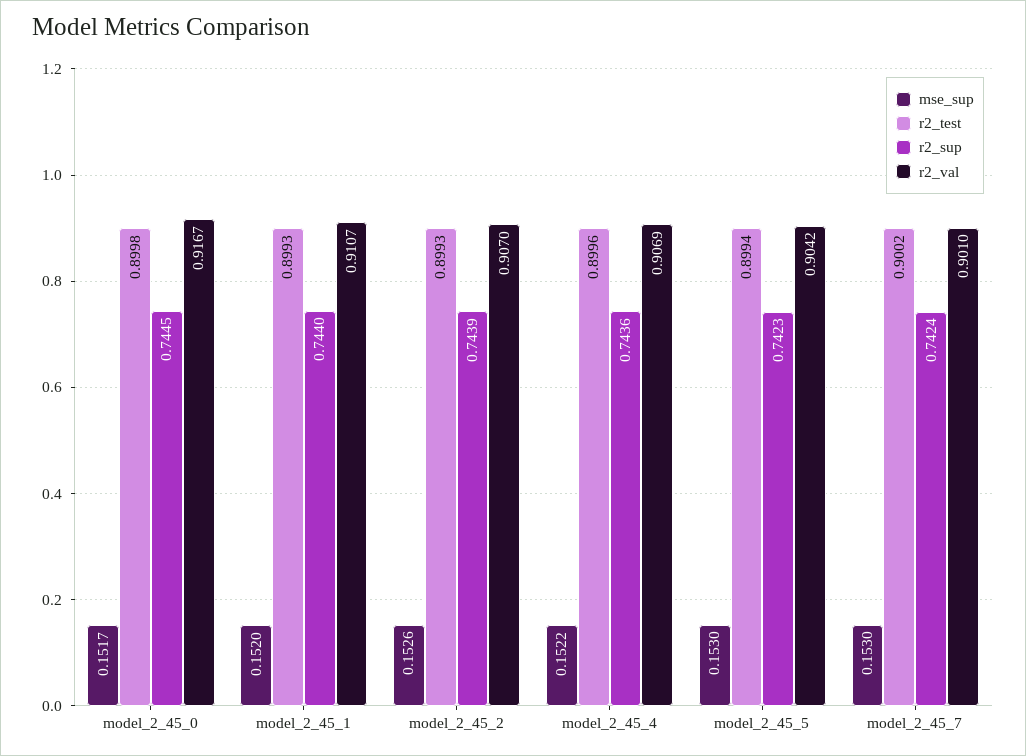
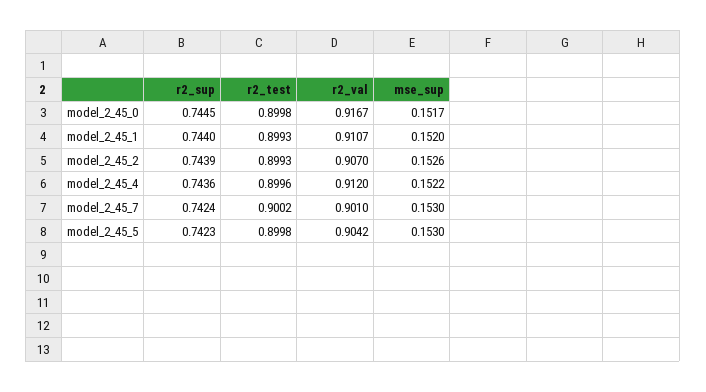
r2_val, model_2_45_4: 0.9069 -> 0.912
r2_test, model_2_45_5: 0.8994 -> 0.8998

